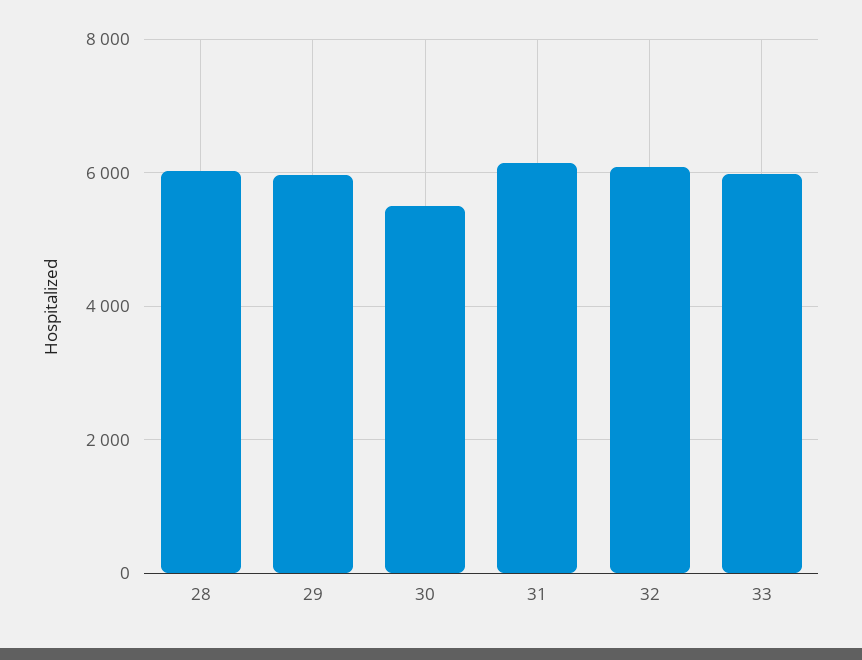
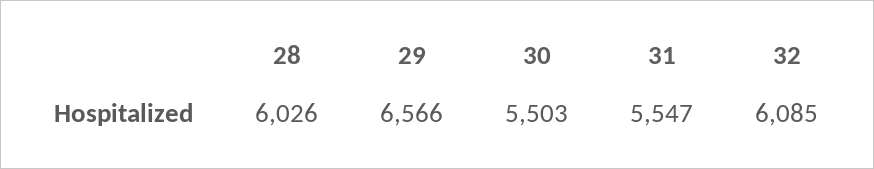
29: 6000 -> 6566
31: 6200 -> 5547
33: 6000 -> none

